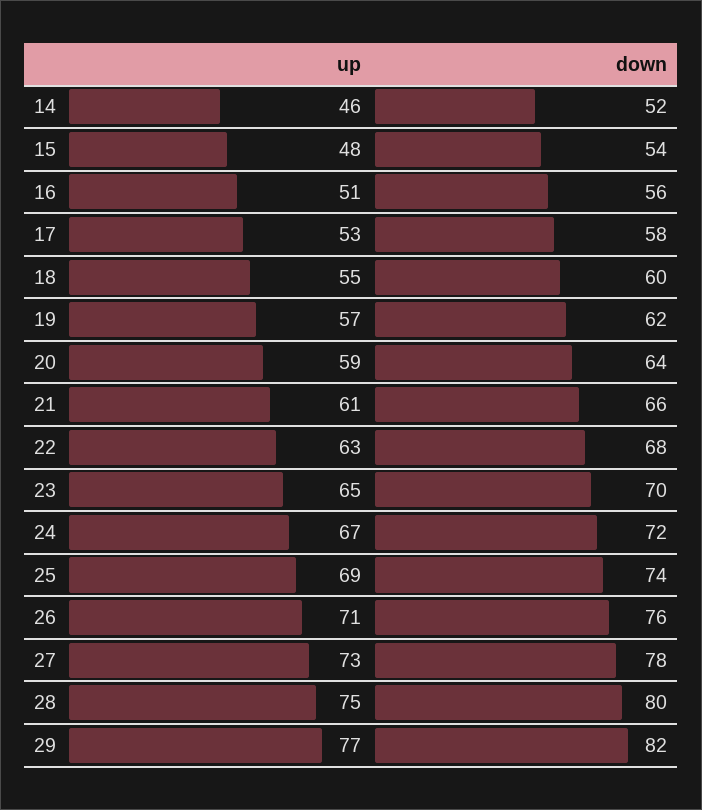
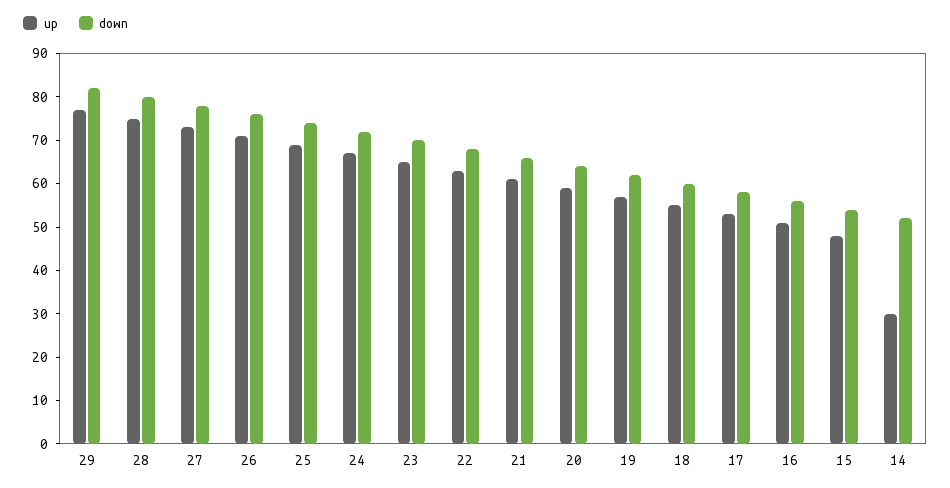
up, 14: 46 -> 30

